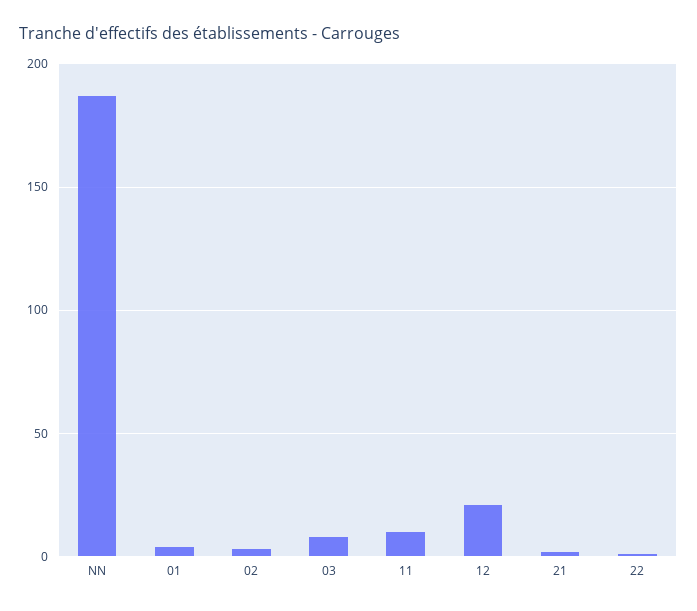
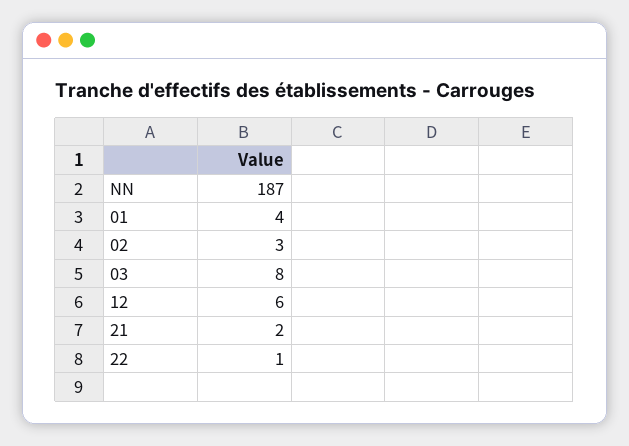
11: 10 -> none
12: 20 -> 6

